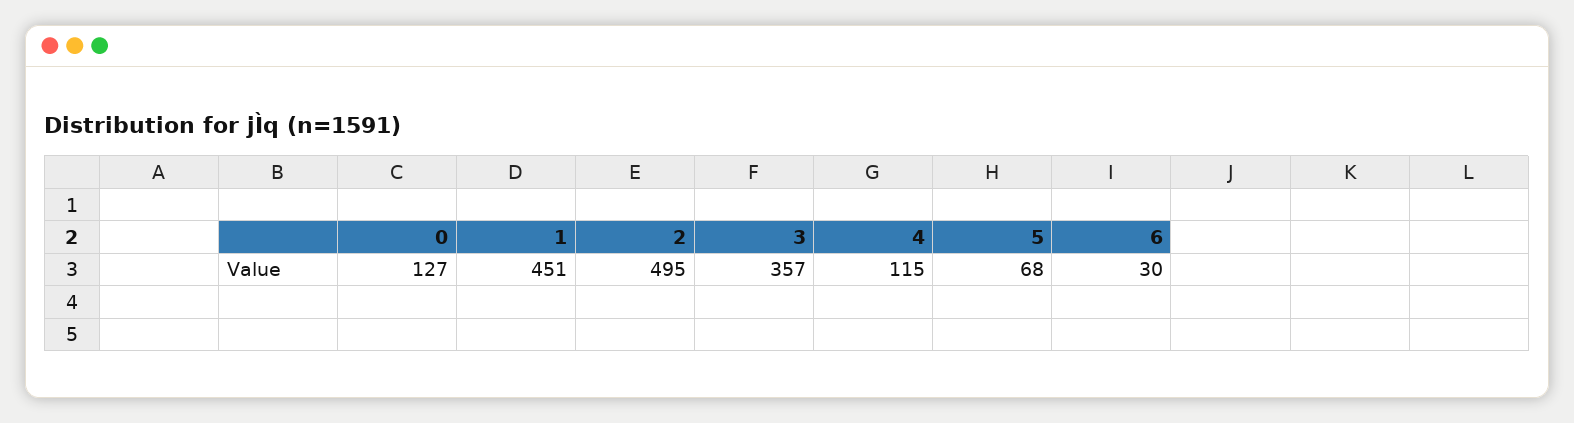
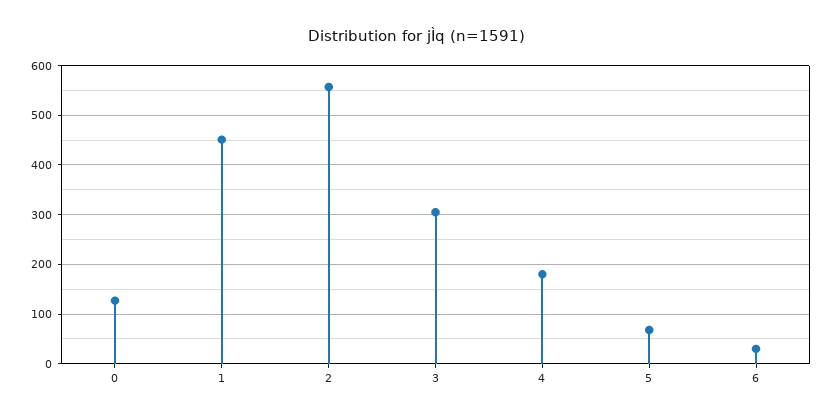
2: 495 -> 560
3: 357 -> 300
4: 115 -> 180

